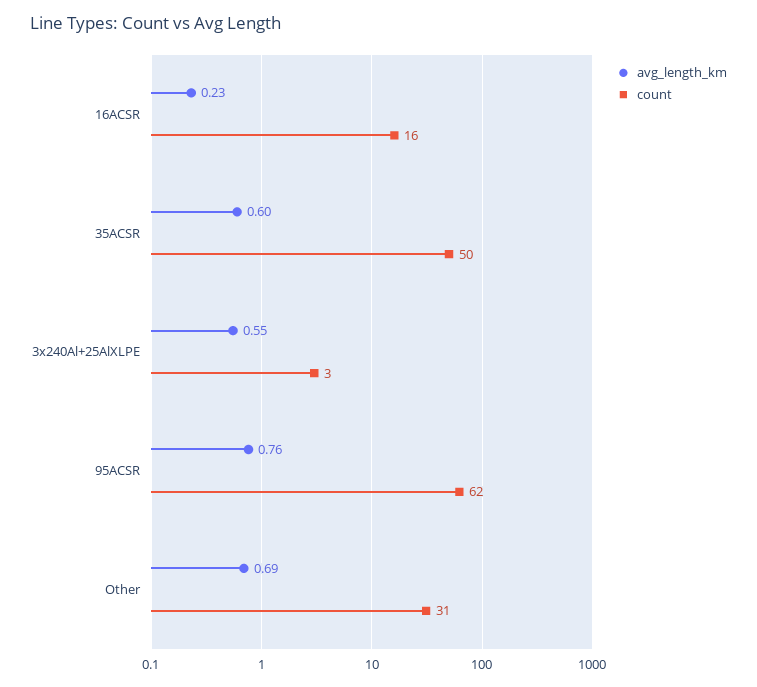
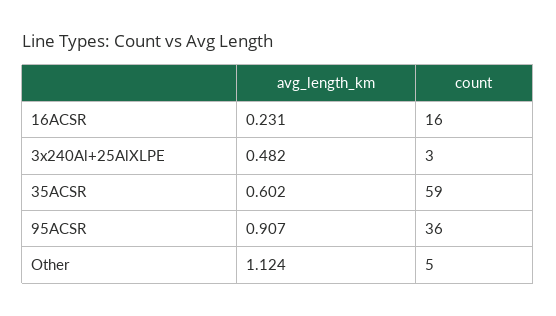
count, 35ACSR: 50 -> 59
avg_length_km, 3x240Al+25AlXLPE: 0.55 -> 0.482
avg_length_km, 95ACSR: 0.76 -> 0.907
count, 95ACSR: 62 -> 36
avg_length_km, Other: 0.69 -> 1.124
count, Other: 31 -> 5

